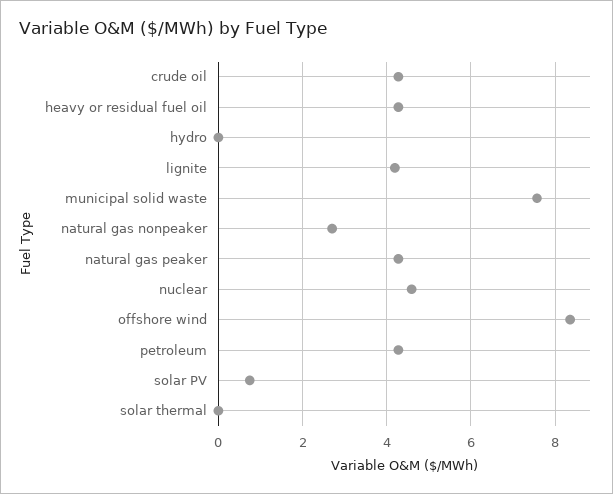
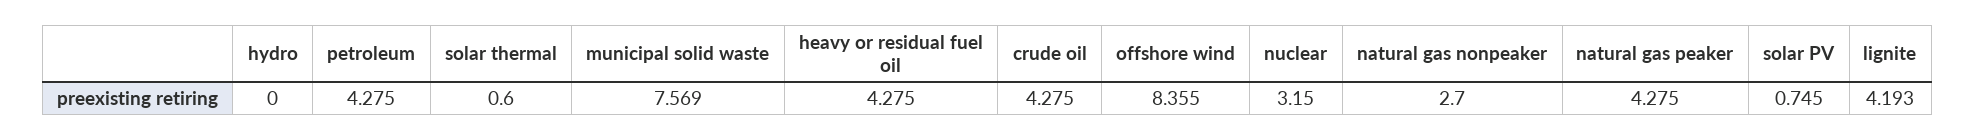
nuclear: 4.6 -> 3.15
solar thermal: 0 -> 0.6

